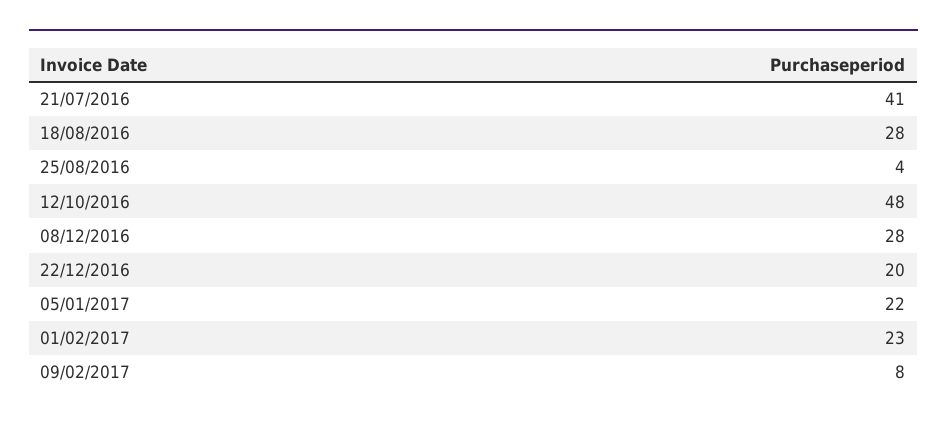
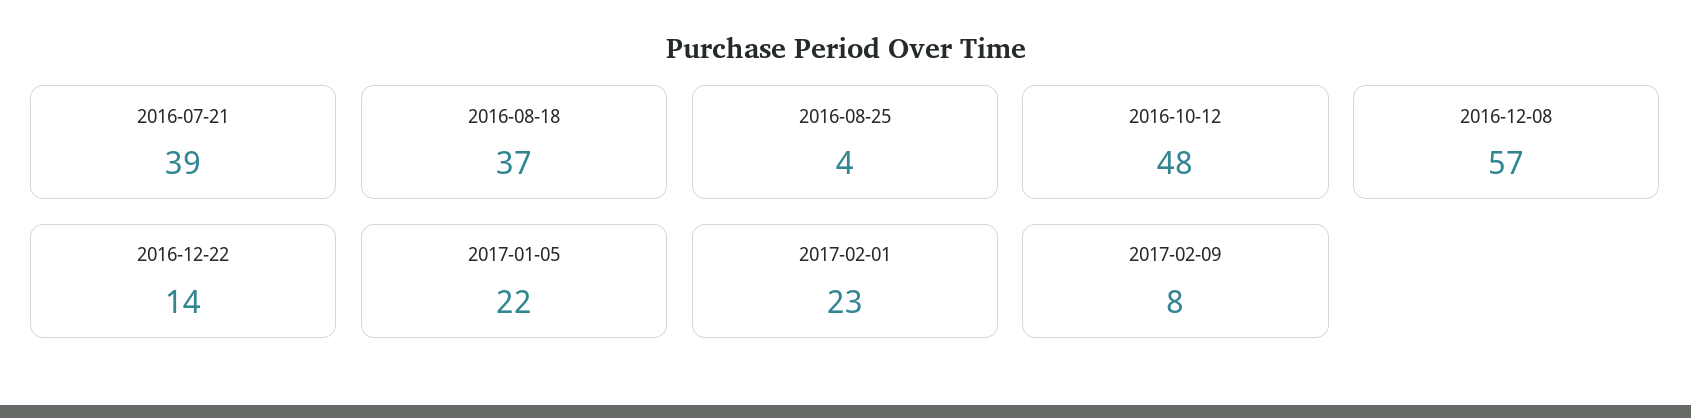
21/07/2016: 41 -> 39
18/08/2016: 28 -> 37
08/12/2016: 28 -> 57
22/12/2016: 20 -> 14

